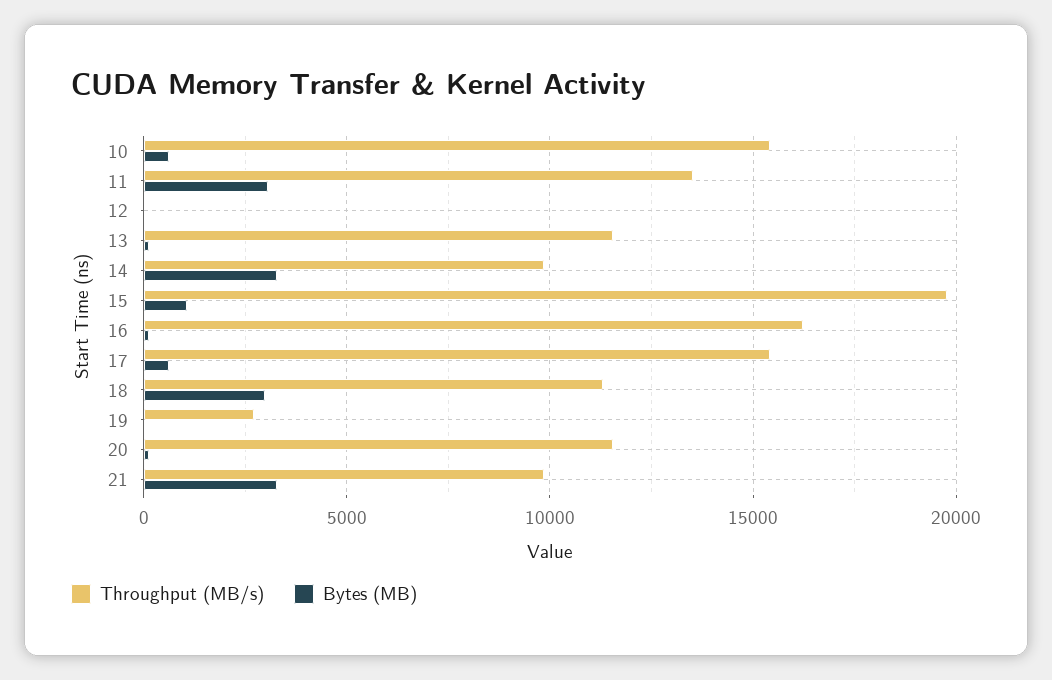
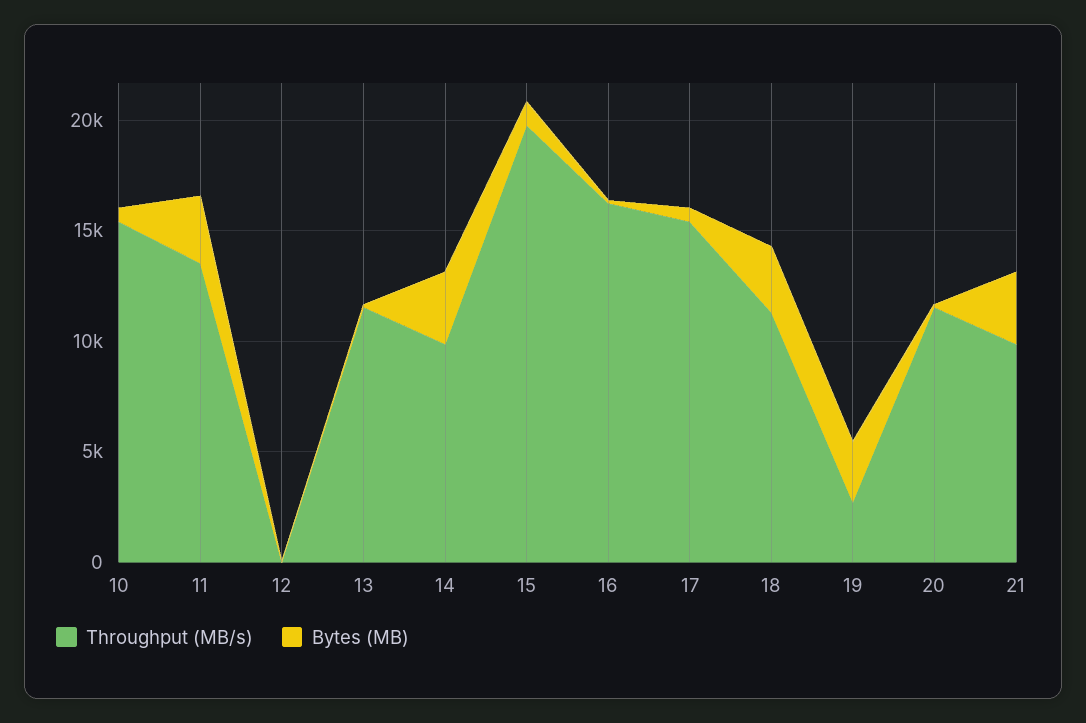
Bytes (MB), 19: 0 -> 3000

